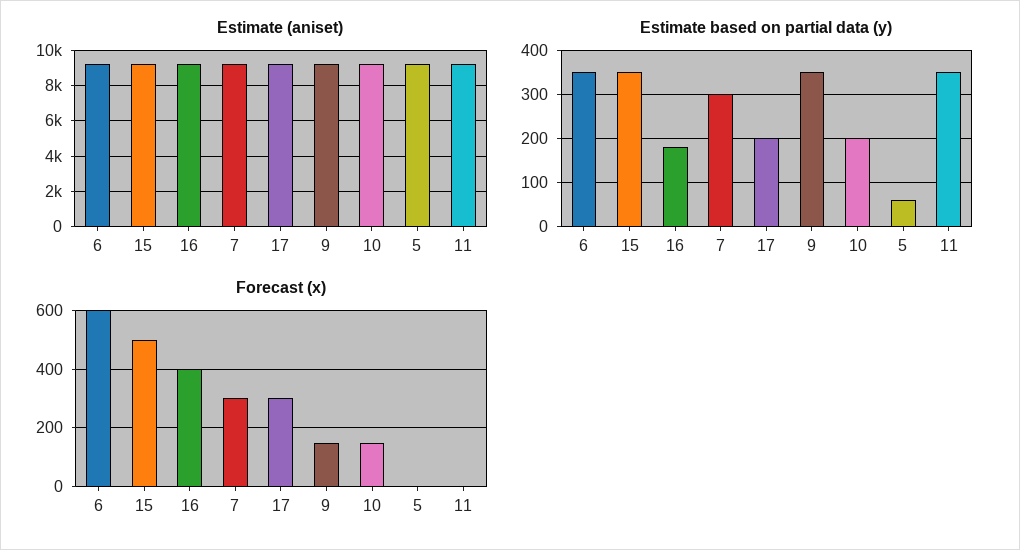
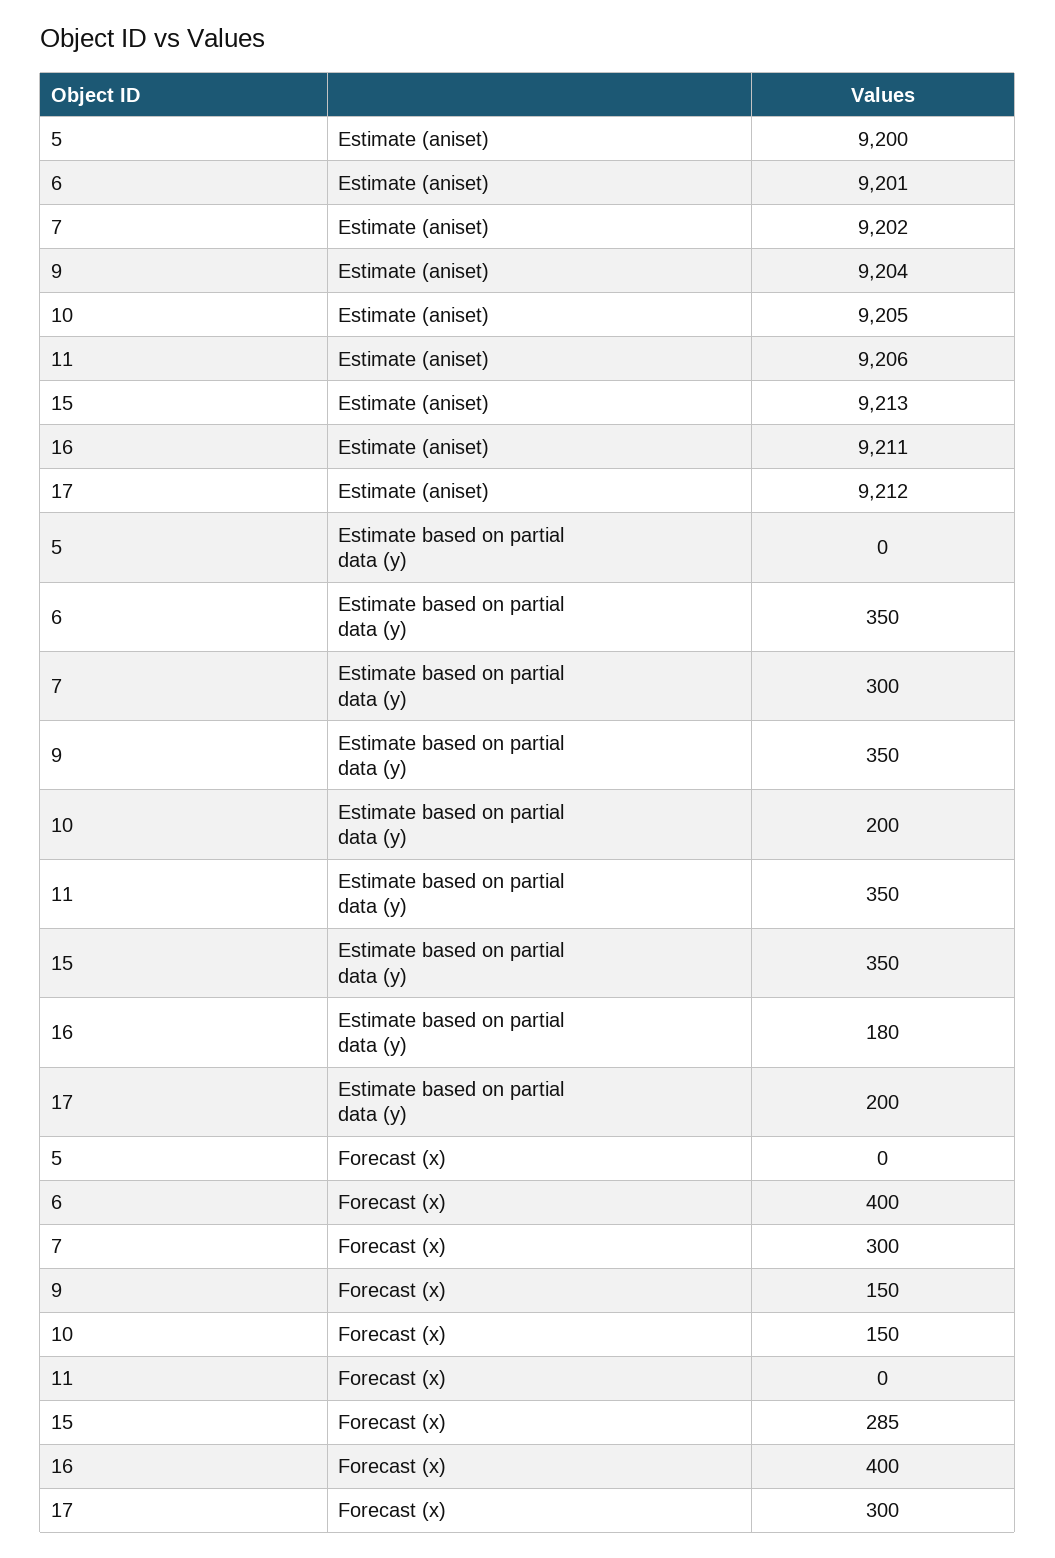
Estimate based on partial data (y), 5: 60 -> 0
Forecast (x), 6: 600 -> 400
Forecast (x), 15: 500 -> 285

